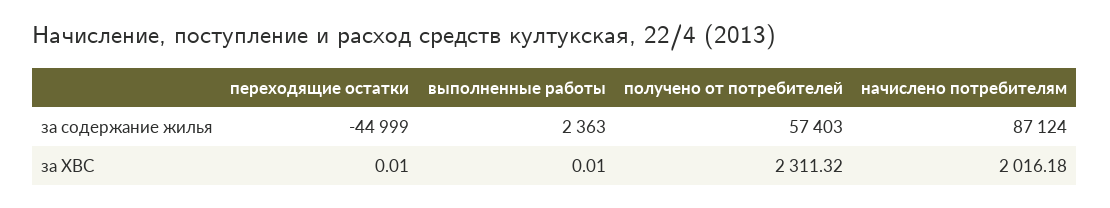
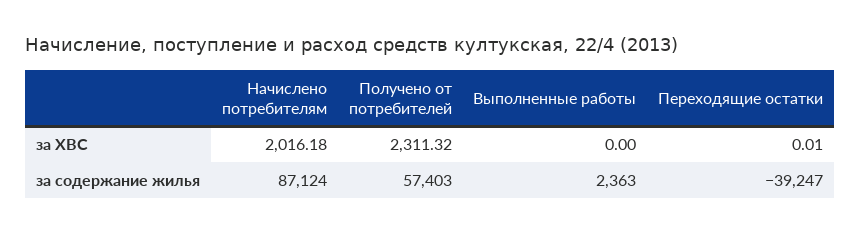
переходящие остатки, за содержание жилья: -44999 -> -39247
выполненные работы, за ХВС: 0.01 -> 0

